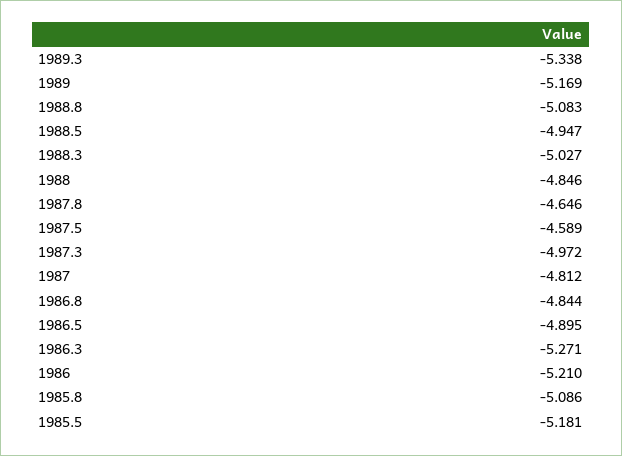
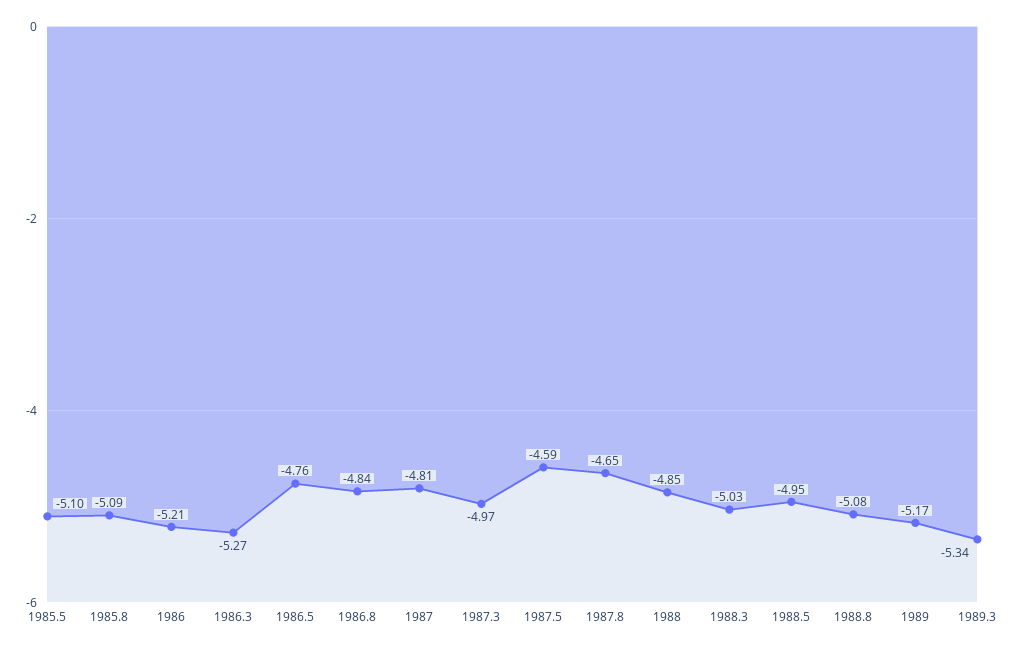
1986.5: -4.895 -> -4.76
1985.5: -5.181 -> -5.1

